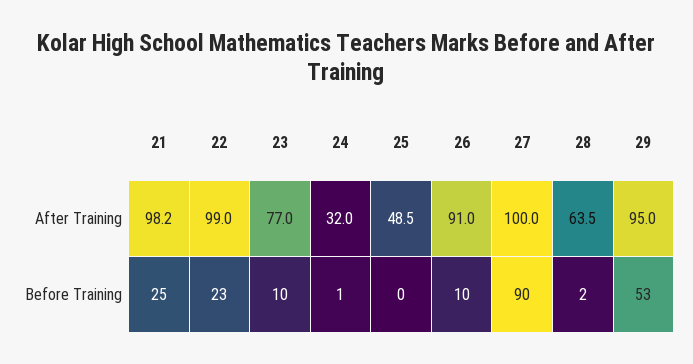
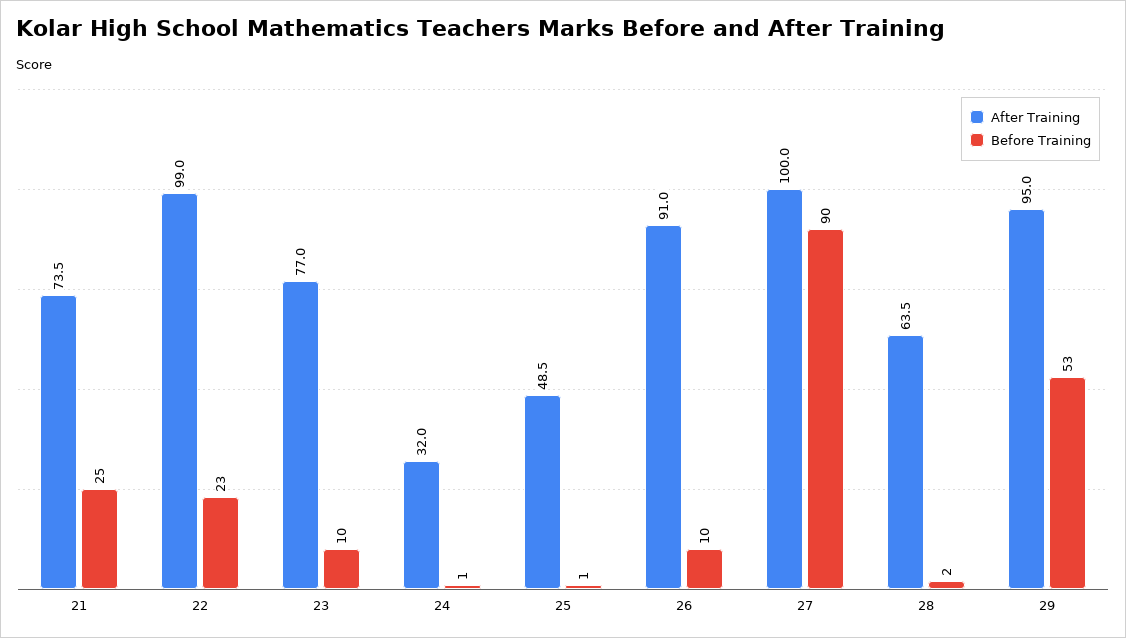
After Training, 21: 98.2 -> 73.5
Before Training, 25: 0 -> 1

